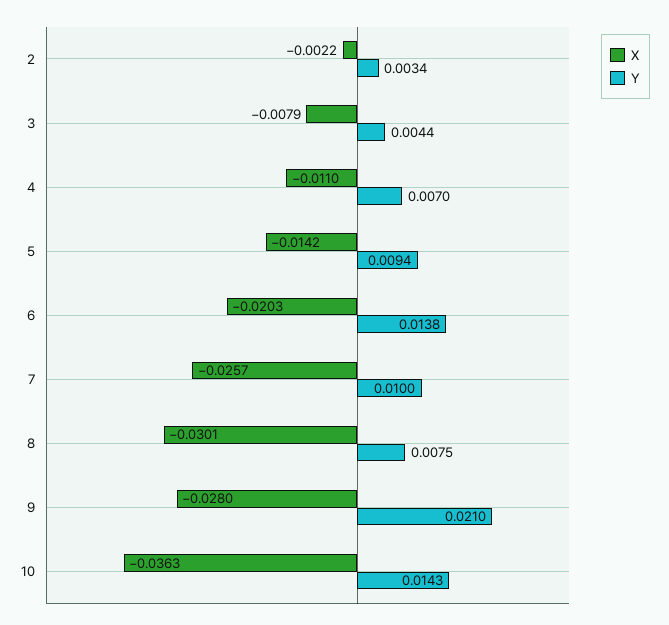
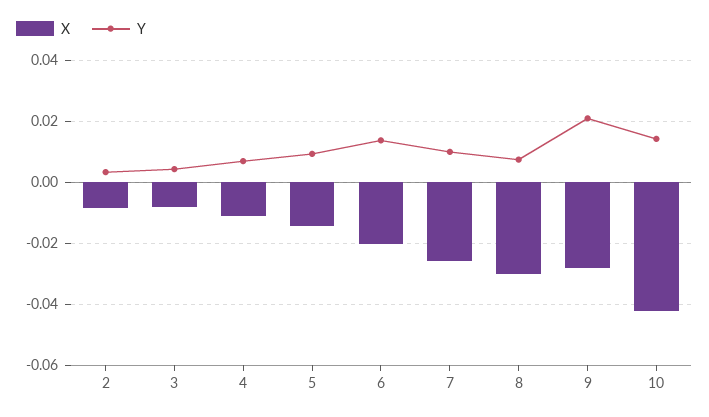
X, 2: -0.0022 -> -0.008
X, 10: -0.0363 -> -0.042

